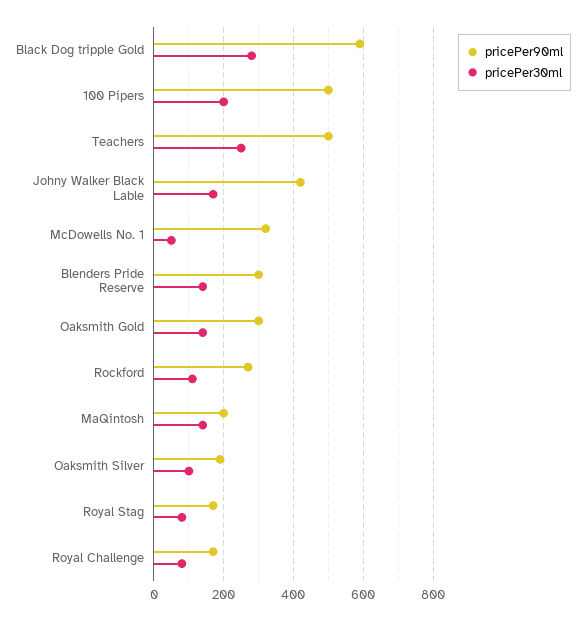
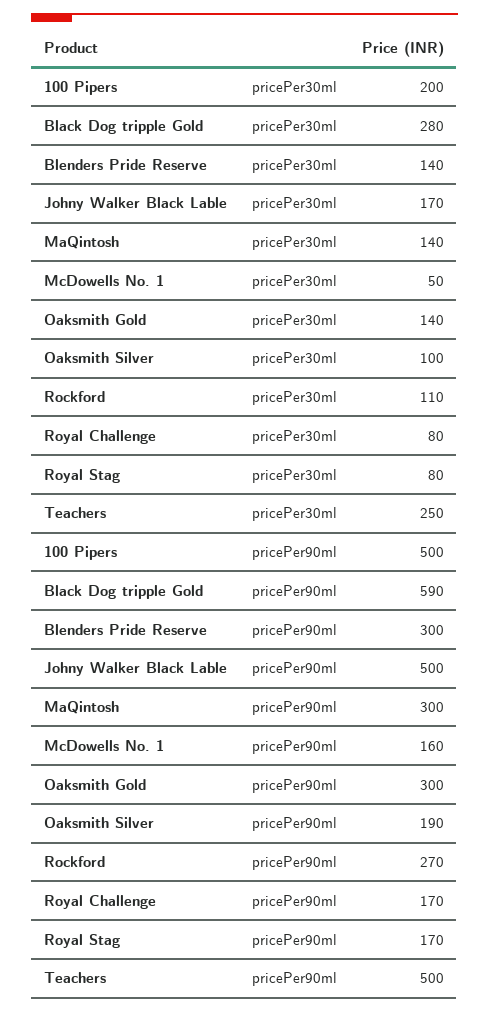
pricePer90ml, Johny Walker Black Lable: 420 -> 500
pricePer90ml, McDowells No. 1: 320 -> 160
pricePer90ml, MaQintosh: 200 -> 300

